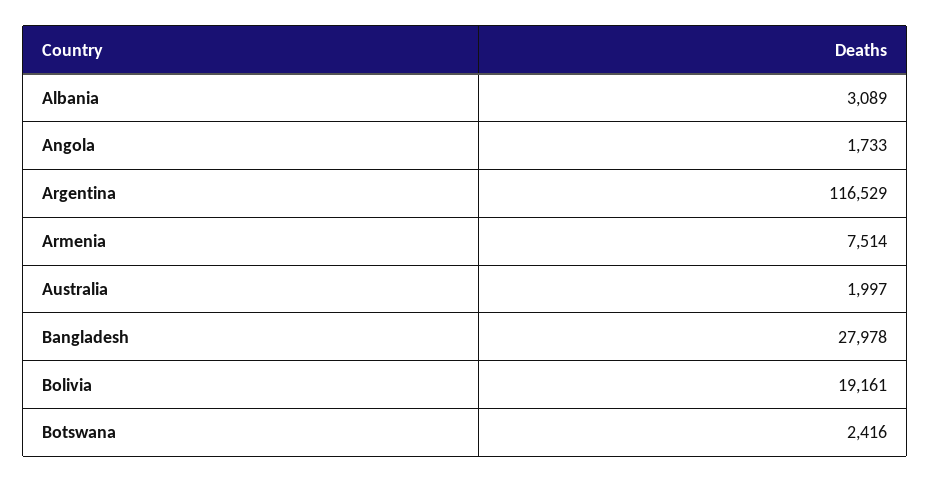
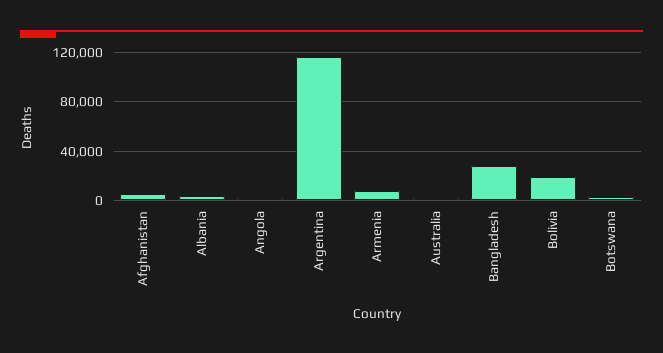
Afghanistan: none -> 5000

